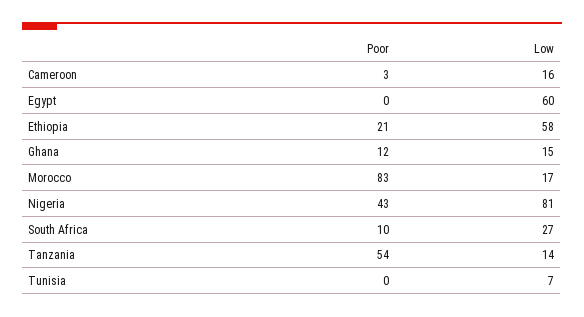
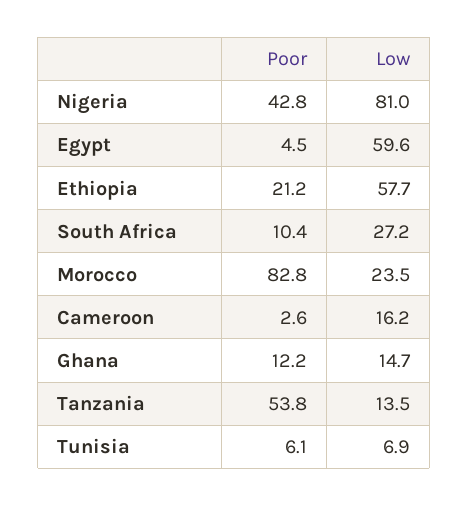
Poor, Egypt: 0 -> 4.5
Low, Morocco: 17 -> 23.5
Poor, Tunisia: 0 -> 6.1

